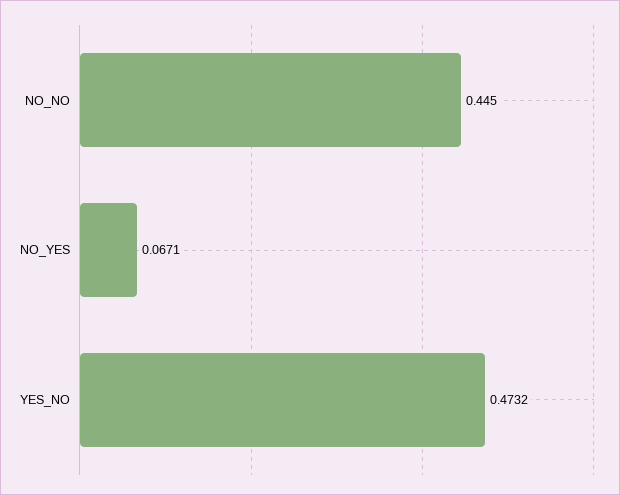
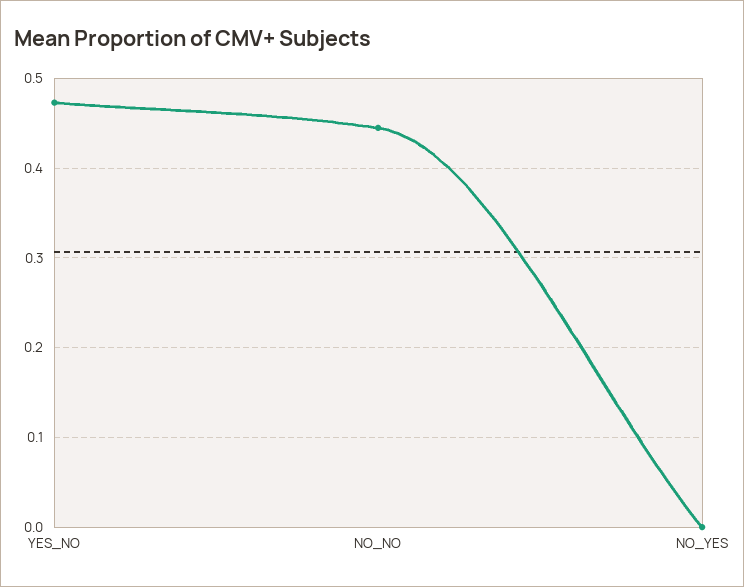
NO_YES: 0.0671 -> 0

